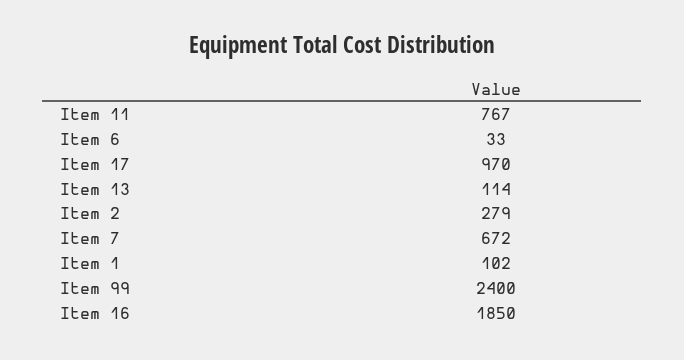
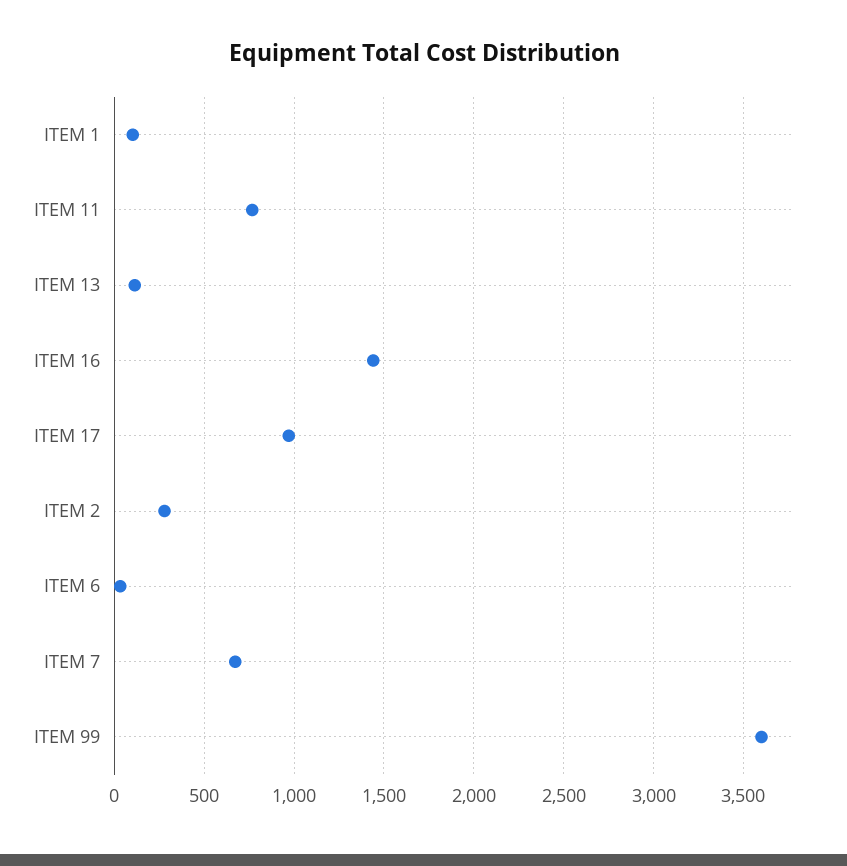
Item 99: 2400 -> 3600
Item 16: 1850 -> 1450

